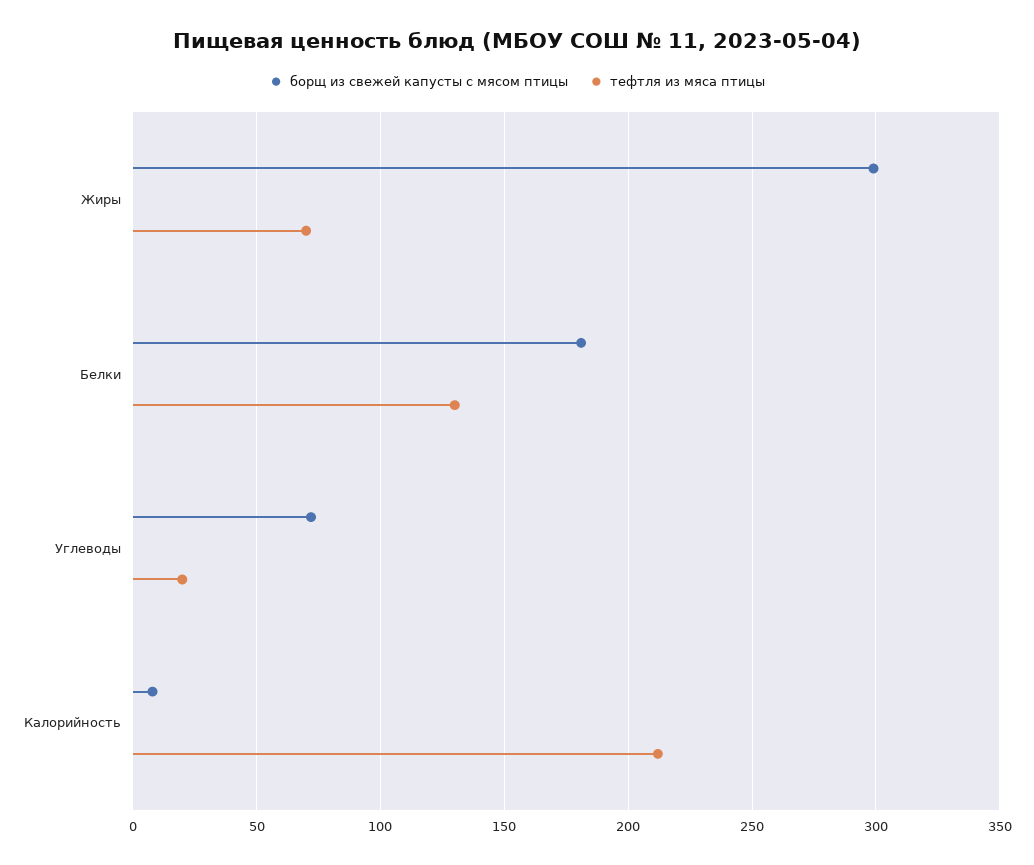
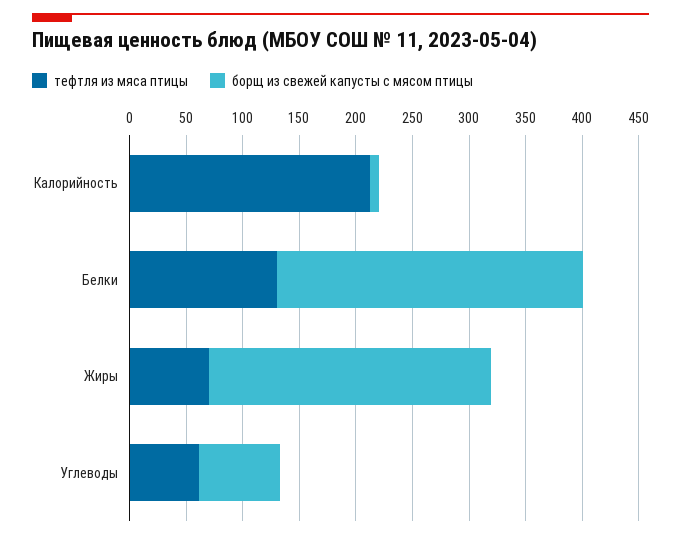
борщ из свежей капусты с мясом птицы, Жиры: 300 -> 250
борщ из свежей капусты с мясом птицы, Белки: 180 -> 270
тефтля из мяса птицы, Углеводы: 20 -> 60

